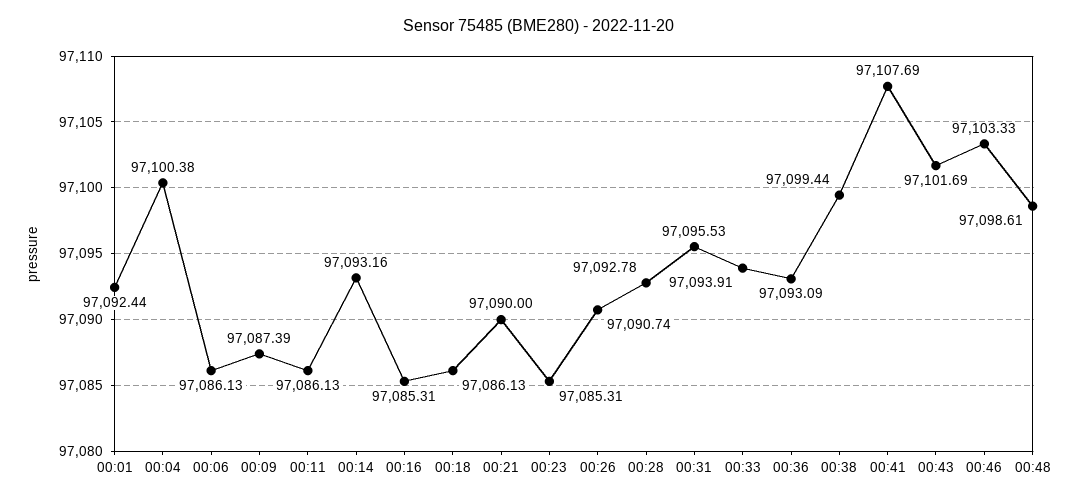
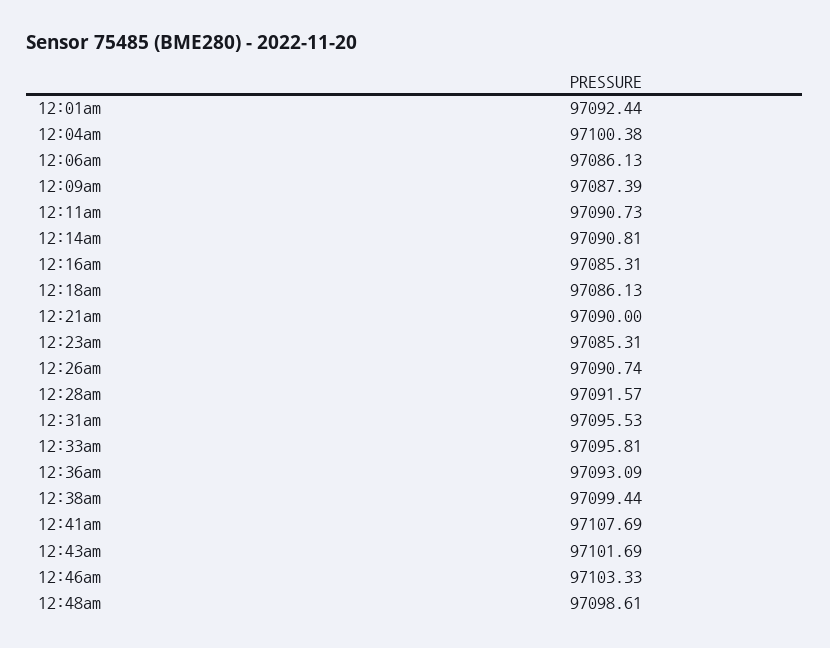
00:11: 97086.13 -> 97090.73
00:14: 97093.16 -> 97090.81
00:28: 97092.78 -> 97091.57
00:33: 97093.91 -> 97095.81

